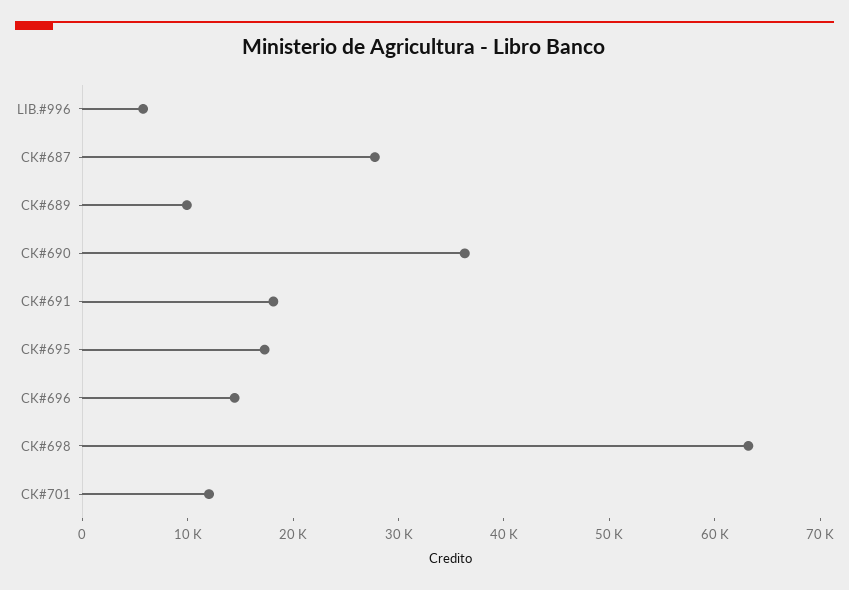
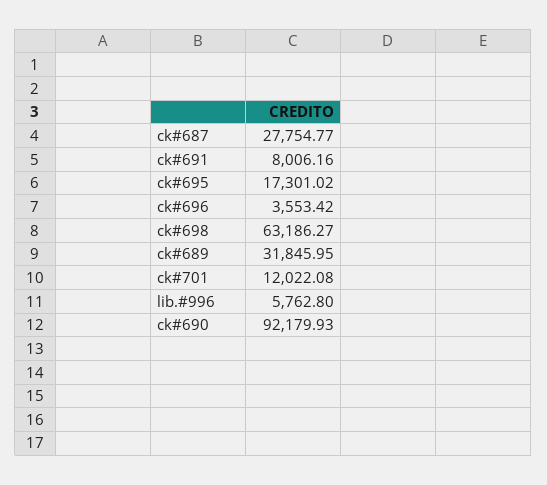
CK#689: 10000 -> 31845.95
CK#690: 36000 -> 92179.93
CK#691: 18000 -> 8006.16
CK#696: 14000 -> 3553.42

